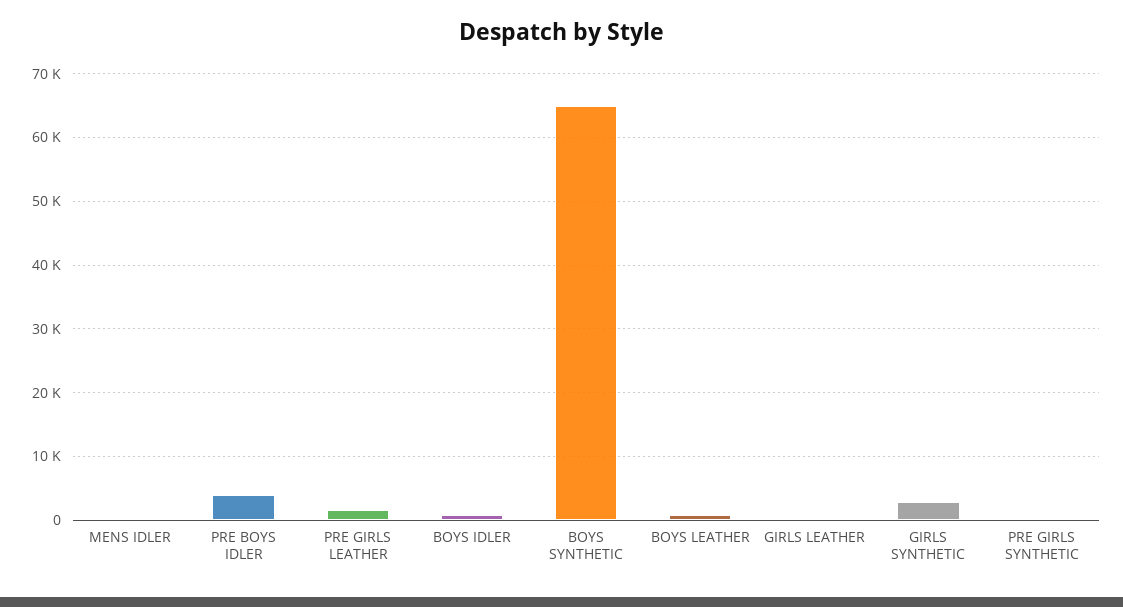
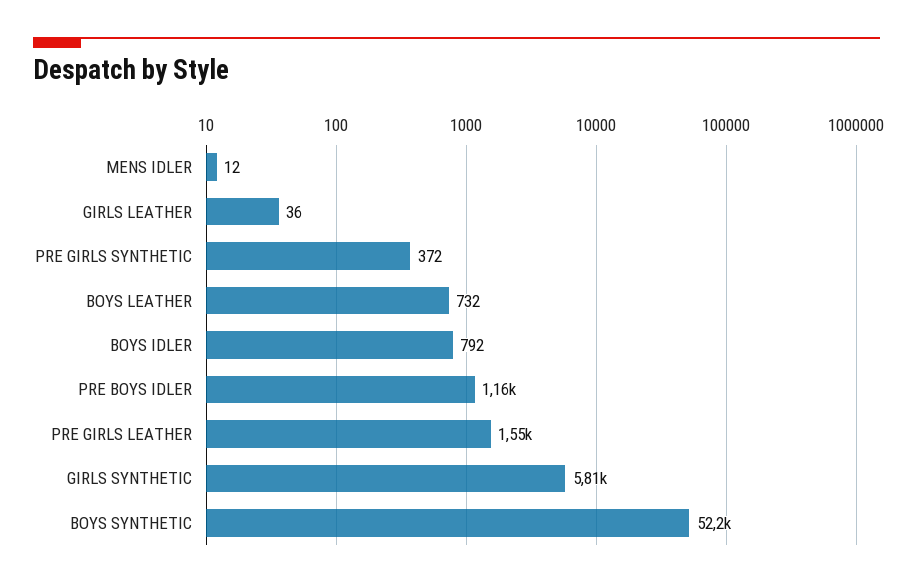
PRE BOYS IDLER: 4000 -> 1160
BOYS SYNTHETIC: 65000 -> 52200
GIRLS SYNTHETIC: 3000 -> 5810

